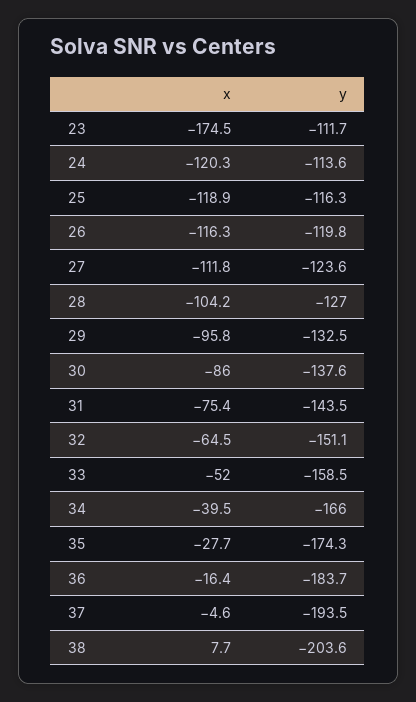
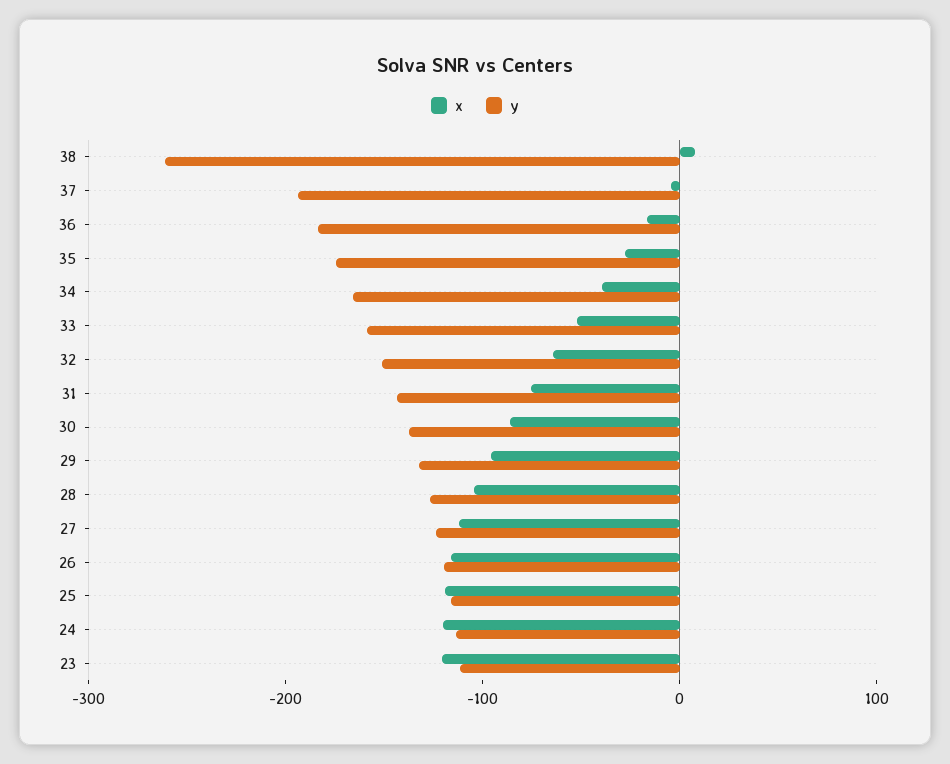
x, 23: -174.5 -> -120
y, 38: -203.6 -> -260

